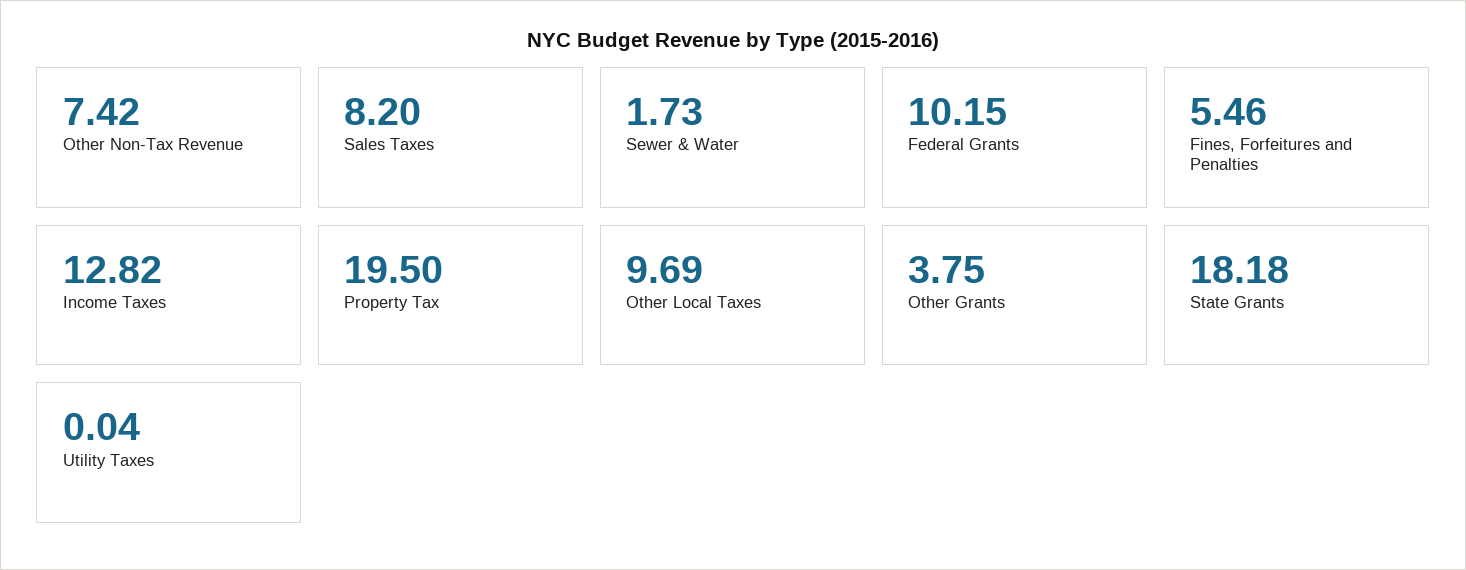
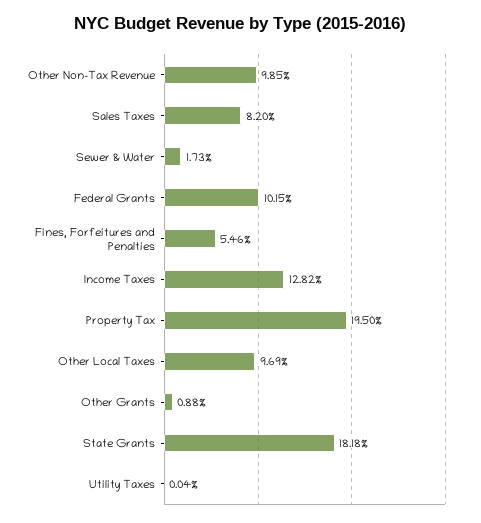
Other Non-Tax Revenue: 7.42 -> 9.85
Other Grants: 3.75 -> 0.88

